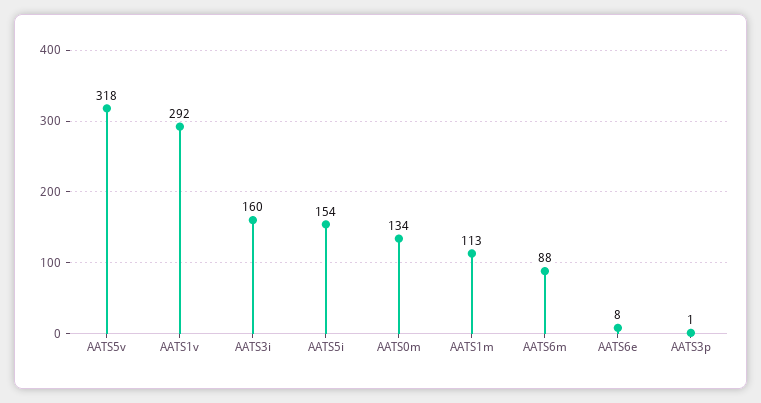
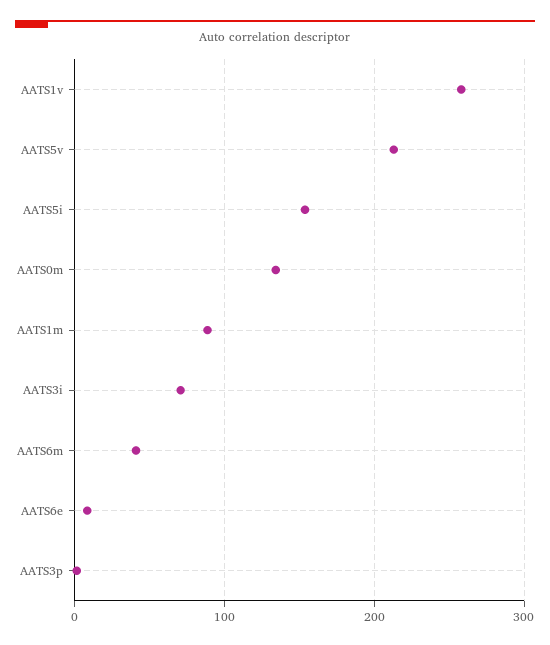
AATS5v: 318 -> 210
AATS1v: 292 -> 260
AATS3i: 160 -> 70
AATS1m: 113 -> 90
AATS6m: 88 -> 40

